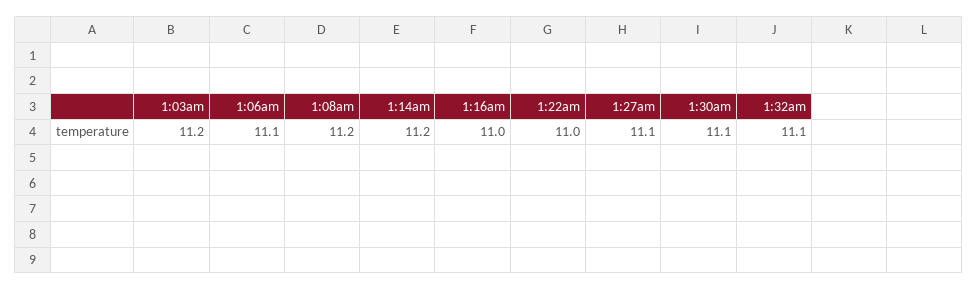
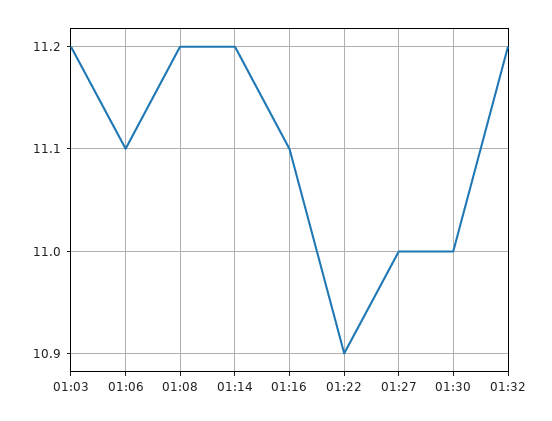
1:16am: 11 -> 11.1
1:22am: 11 -> 10.9
1:27am: 11.1 -> 11
1:30am: 11.1 -> 11
1:32am: 11.1 -> 11.2

